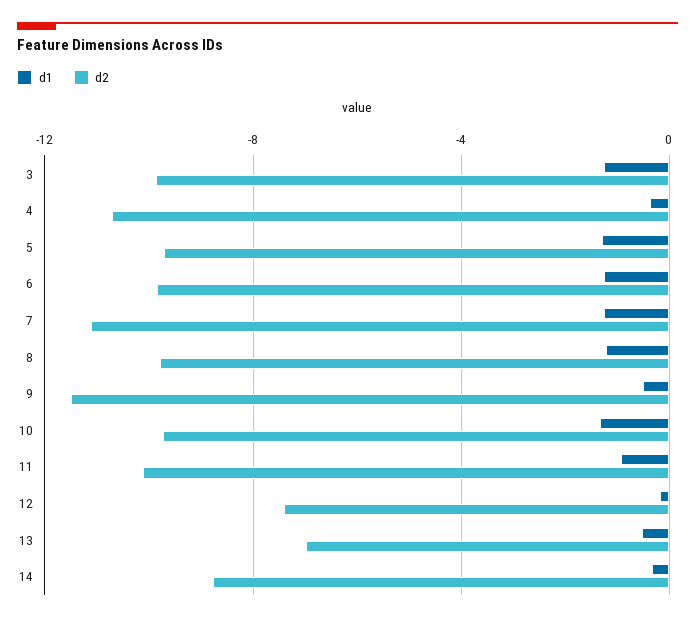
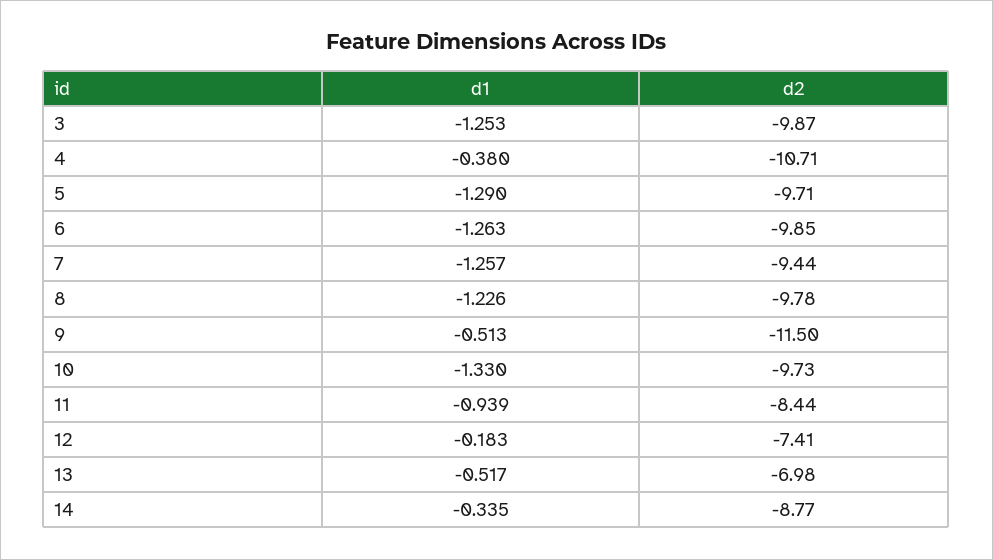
d2, 7: -11 -> -9.44
d2, 11: -10 -> -8.44

